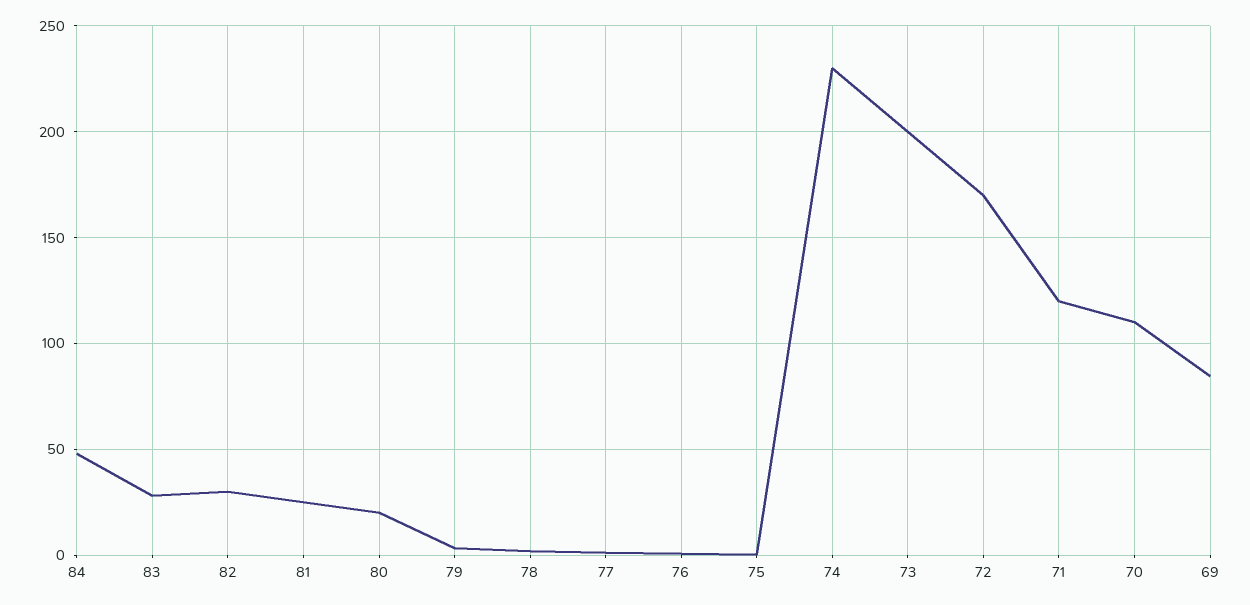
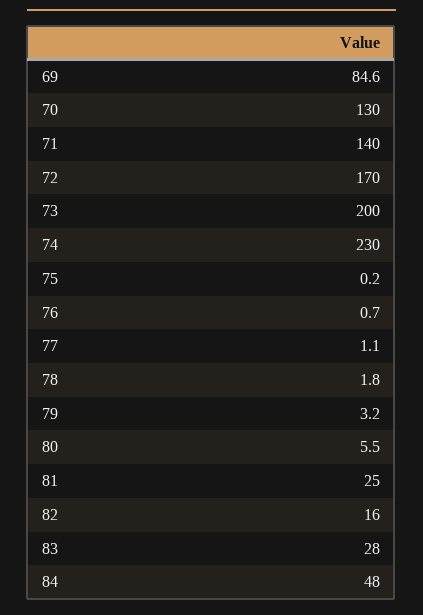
82: 30 -> 16
80: 20 -> 5.5
71: 120 -> 140
70: 110 -> 130

